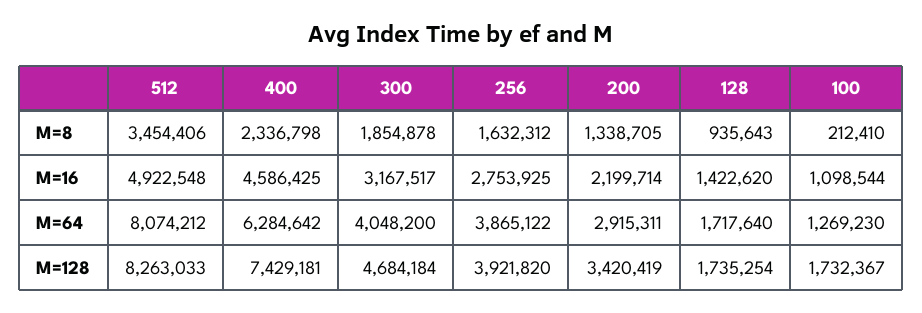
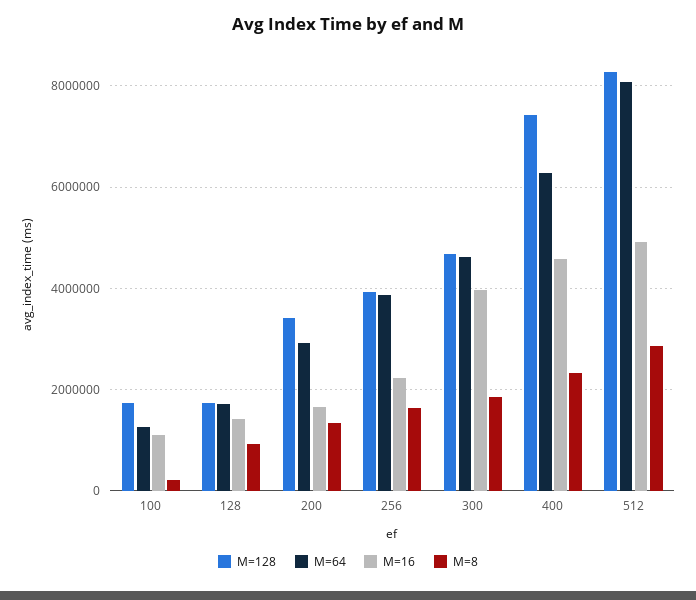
M=8, 512: 3454406 -> 2800000
M=16, 300: 3167517 -> 4000000
M=16, 256: 2753925 -> 2200000
M=16, 200: 2199714 -> 1600000
M=64, 300: 4048200 -> 4600000

